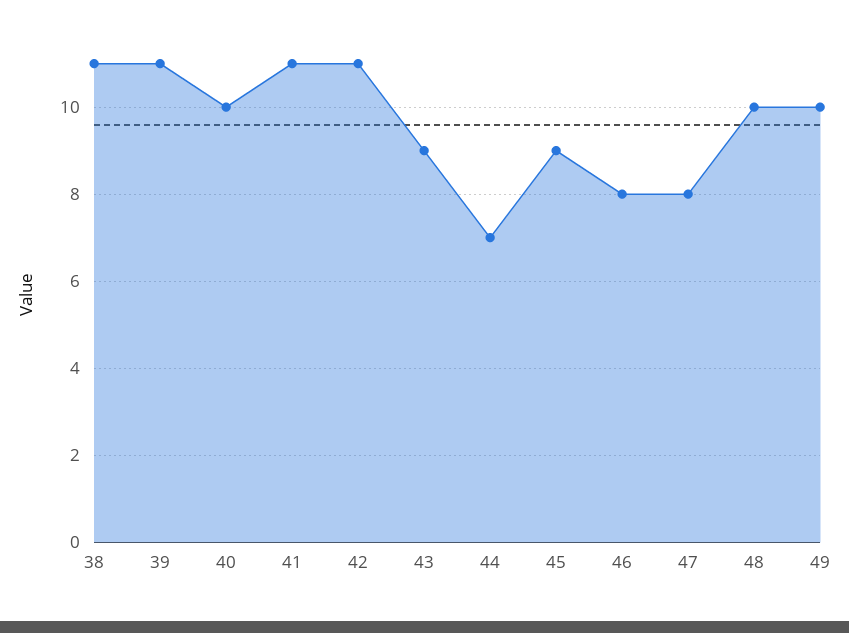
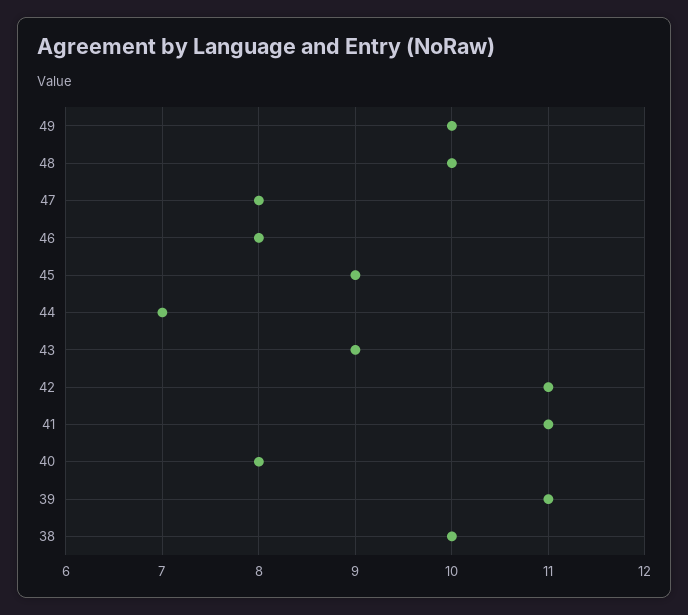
38: 11 -> 10
40: 10 -> 8

